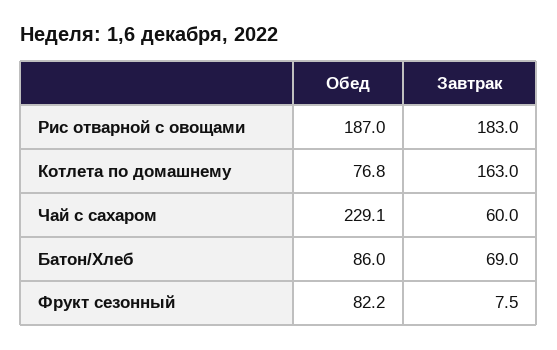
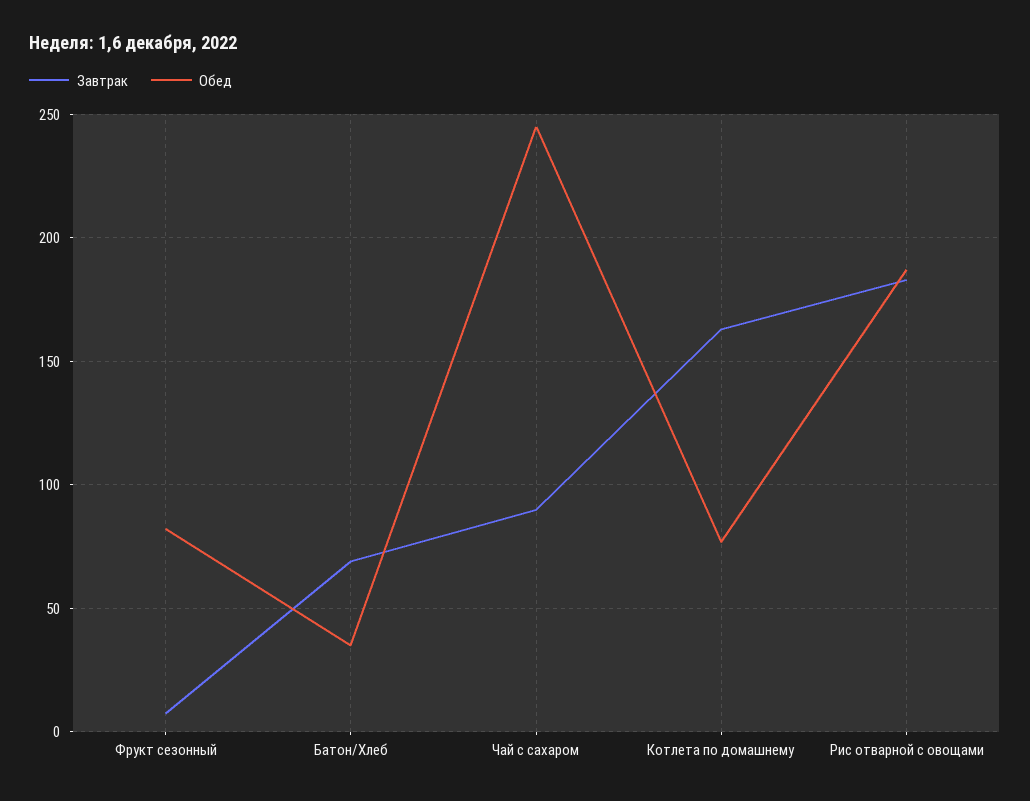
Обед, Чай с сахаром: 229.1 -> 245
Завтрак, Чай с сахаром: 60 -> 90
Обед, Батон/Хлеб: 86 -> 35

